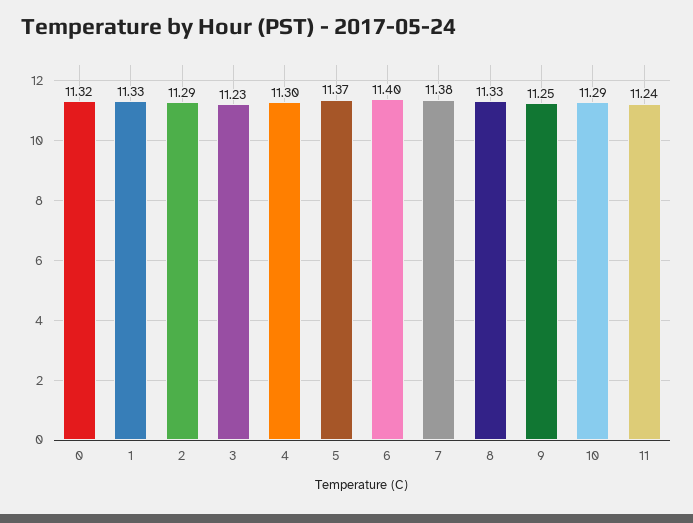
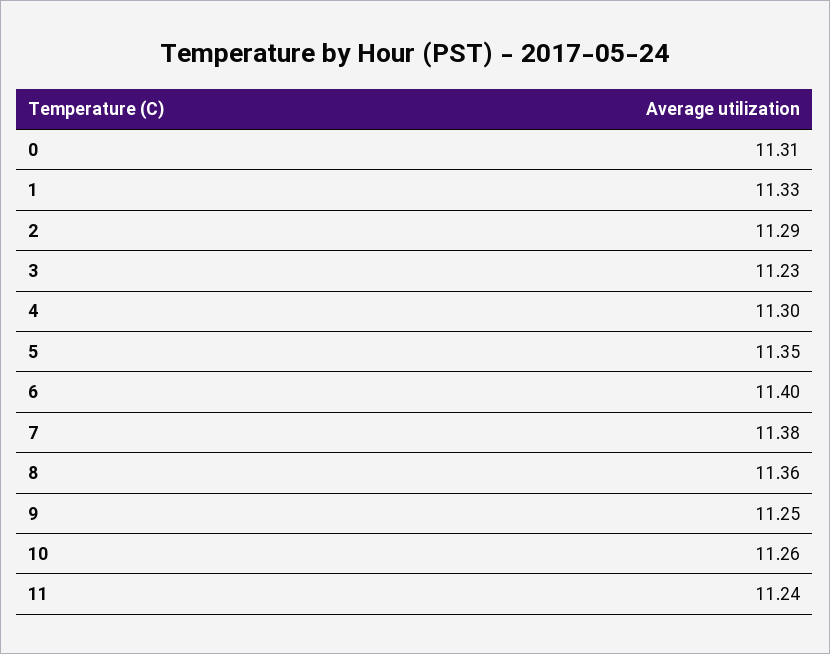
0: 11.32 -> 11.31
5: 11.37 -> 11.35
8: 11.33 -> 11.36
10: 11.29 -> 11.26

